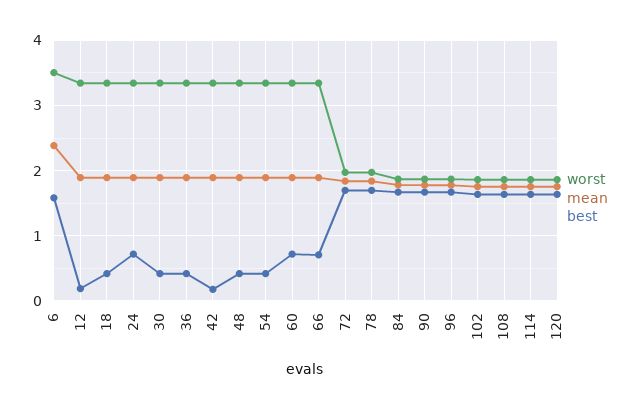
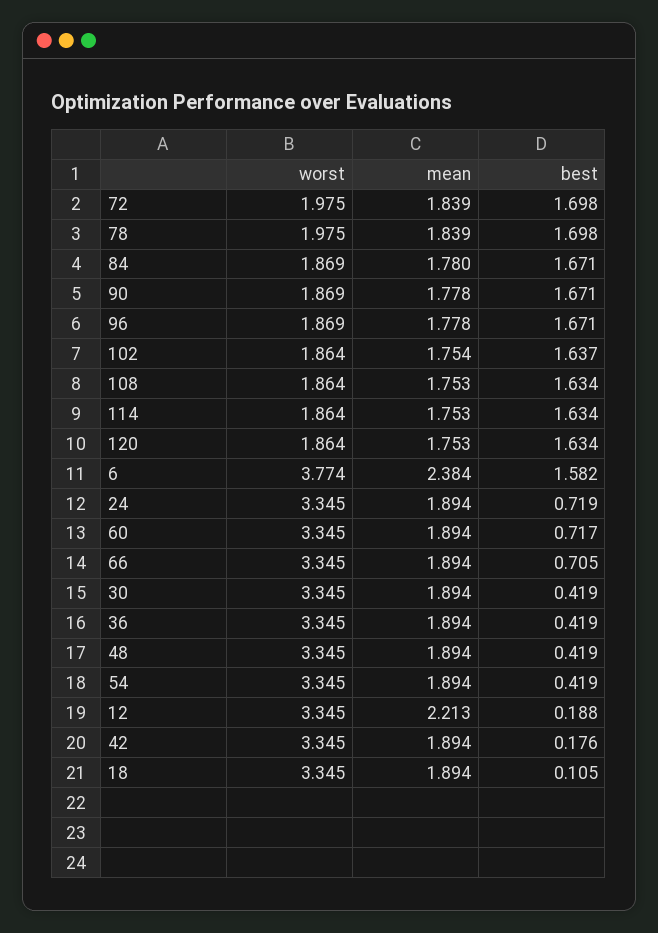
worst, 6: 3.5 -> 3.774
mean, 12: 1.9 -> 2.213
best, 18: 0.4 -> 0.105

